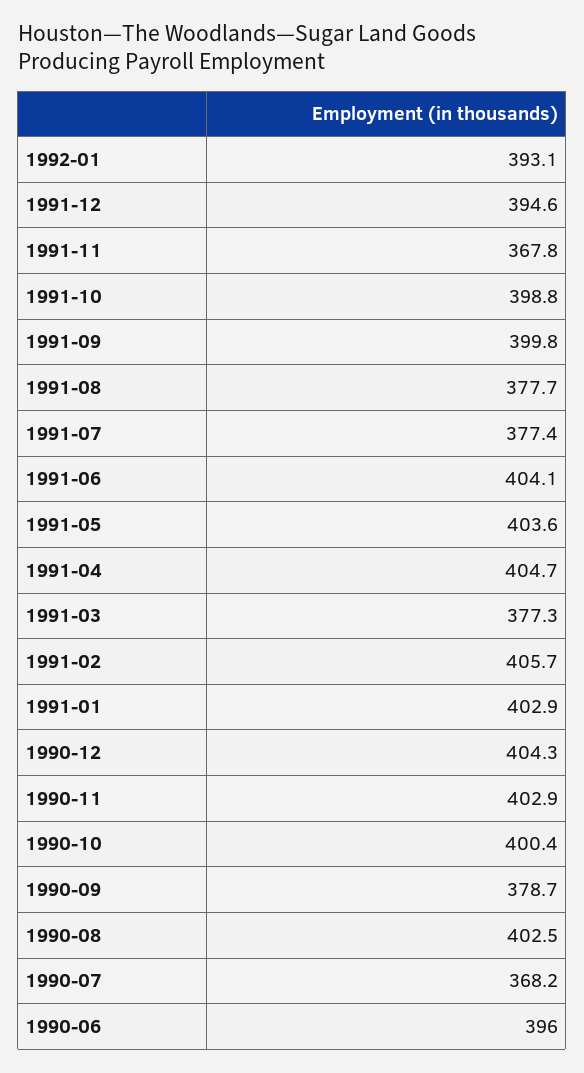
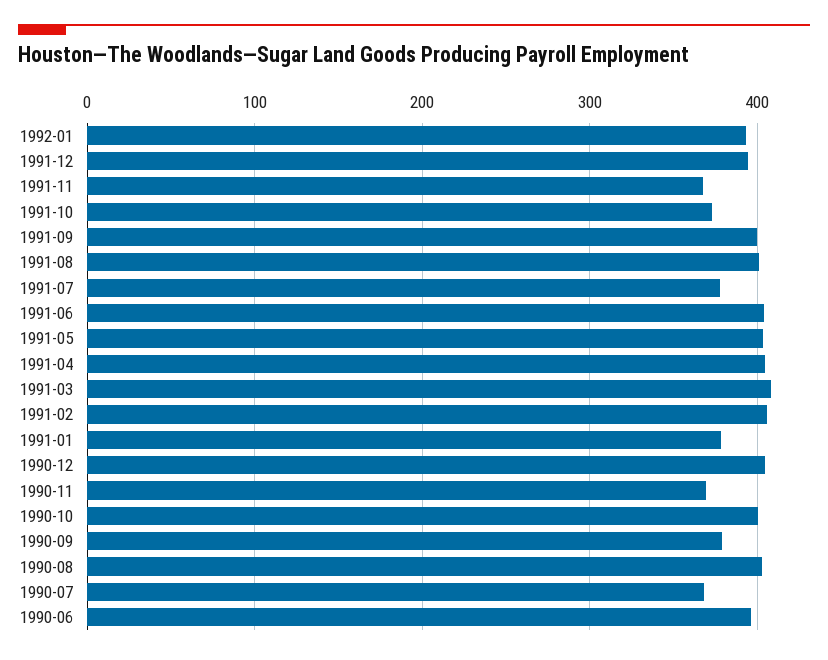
1991-10: 398.8 -> 370
1991-08: 377.7 -> 400
1991-03: 377.3 -> 410
1991-01: 402.9 -> 380
1990-11: 402.9 -> 370

